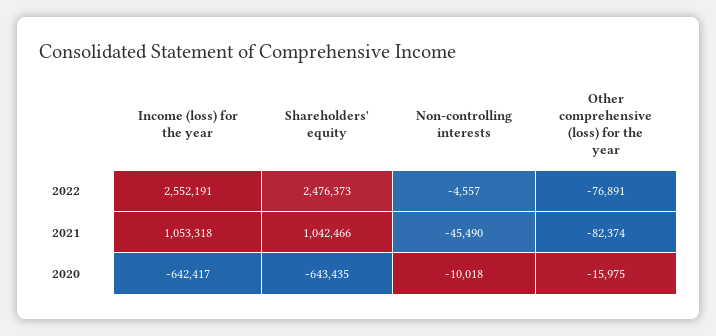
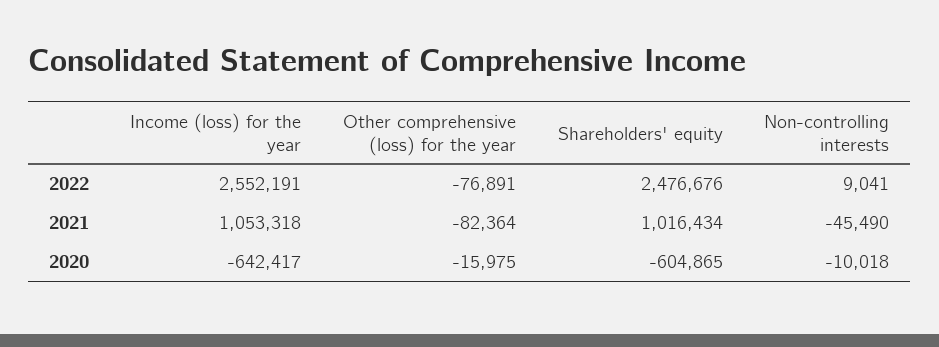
Shareholders' equity, 2022: 2476373 -> 2476676
Non-controlling interests, 2022: -4557 -> 9041
Shareholders' equity, 2021: 1042466 -> 1016434
Other comprehensive (loss) for the year, 2021: -82374 -> -82364
Shareholders' equity, 2020: -643435 -> -604865

